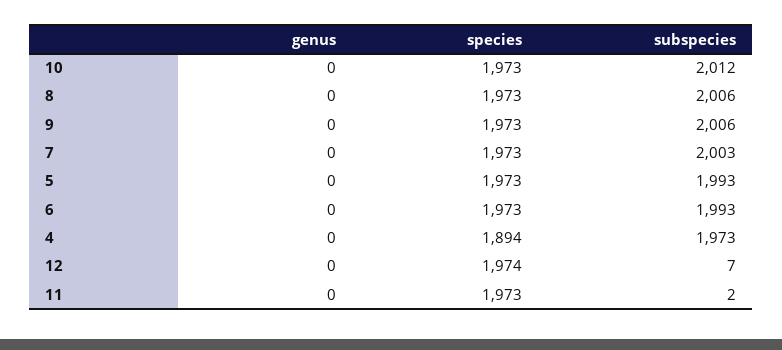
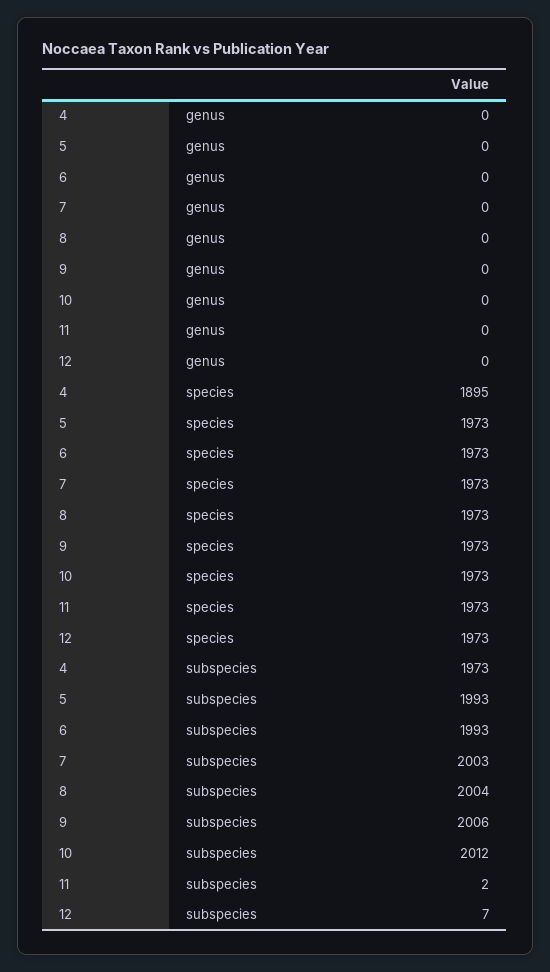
subspecies, 8: 2006 -> 2004
species, 4: 1894 -> 1895
species, 12: 1974 -> 1973

